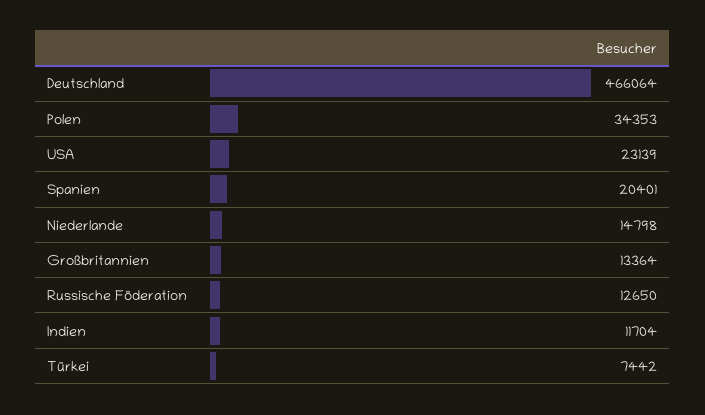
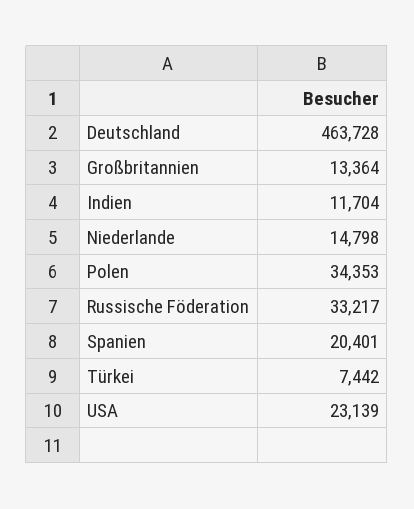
Deutschland: 466064 -> 463728
Russische Föderation: 12650 -> 33217

